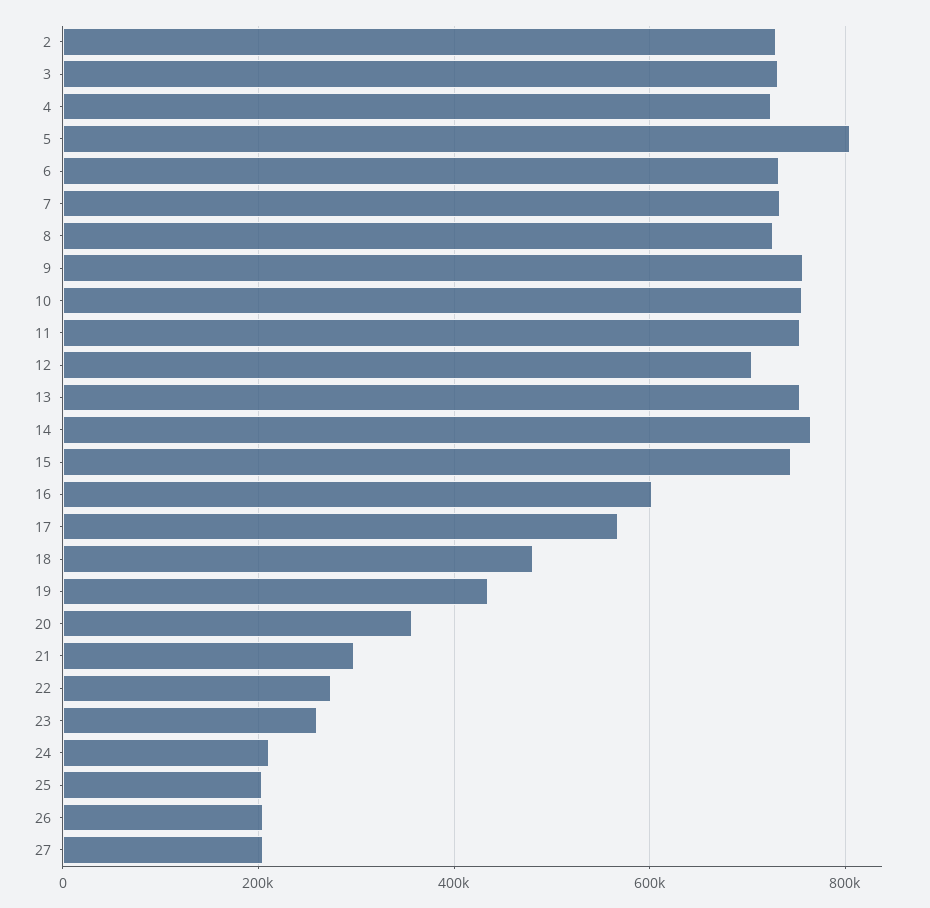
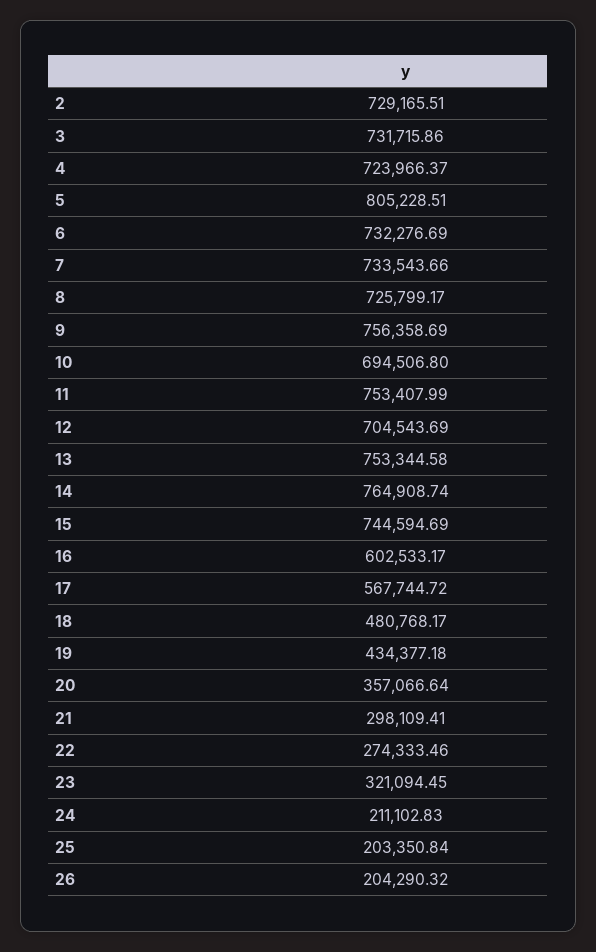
10: 760000 -> 694506.8
23: 260000 -> 321094.45
27: 200000 -> none

